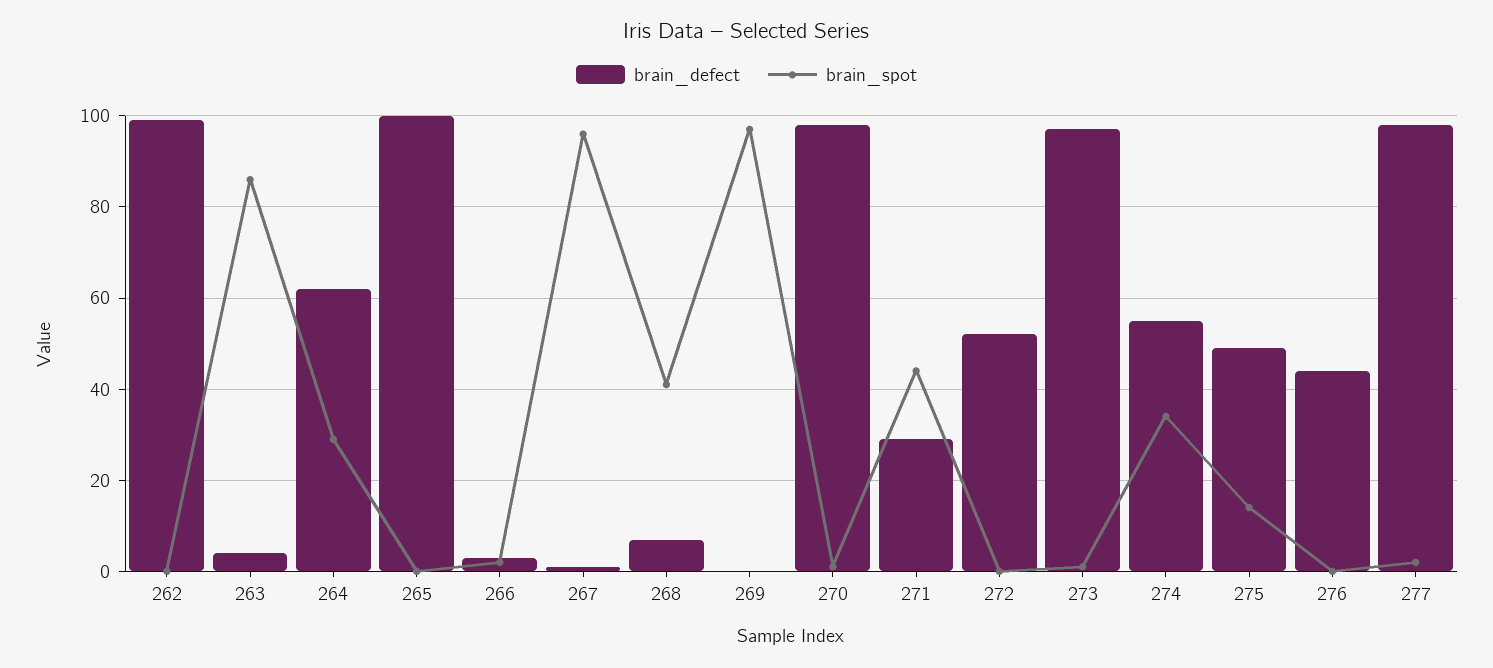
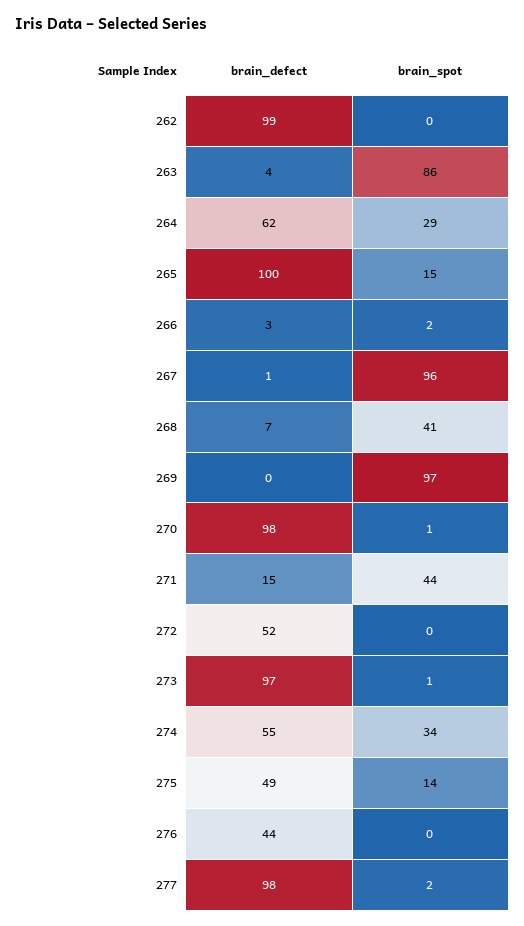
brain_spot, 265: 0 -> 15
brain_defect, 271: 30 -> 15

